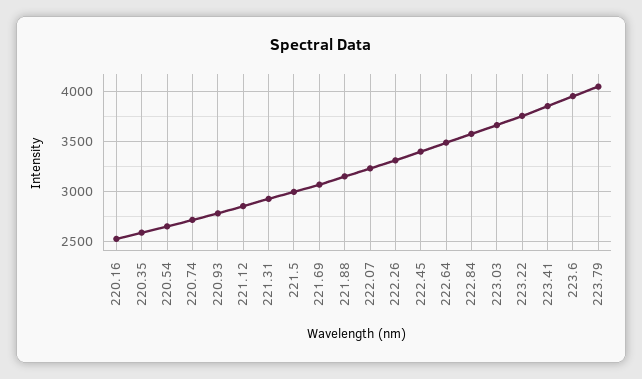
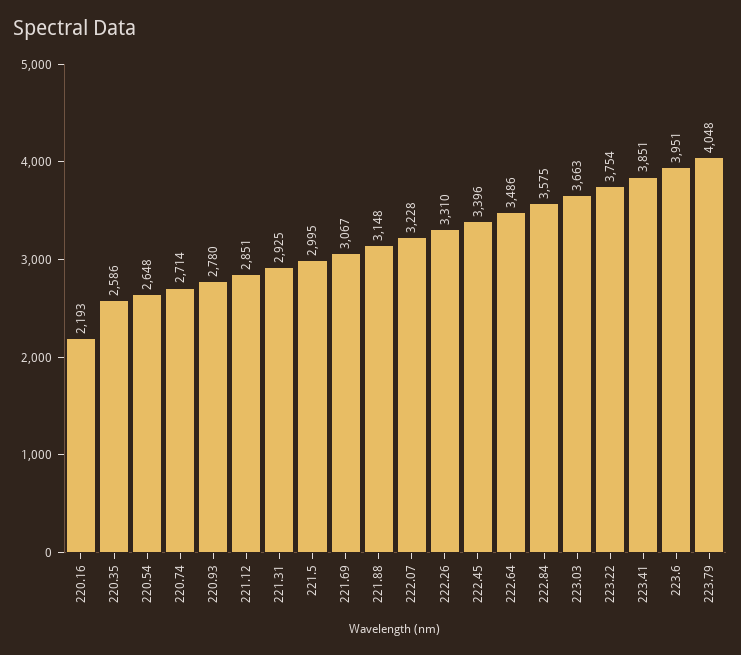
220.16: 2500 -> 2193

